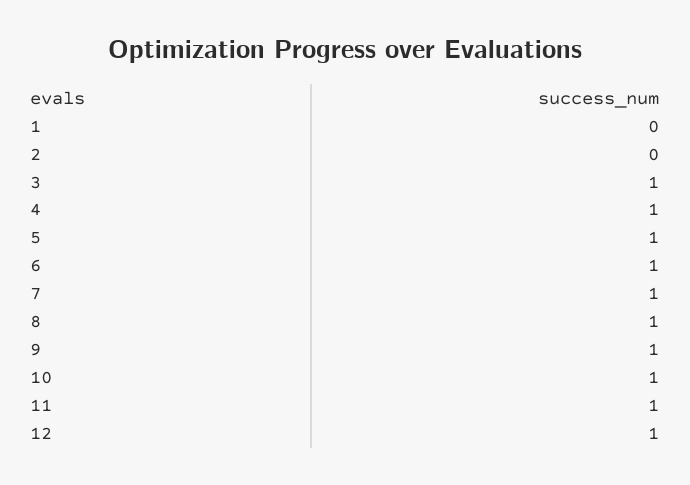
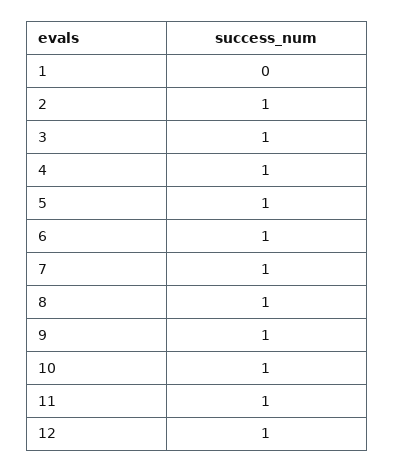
2: 0 -> 1

